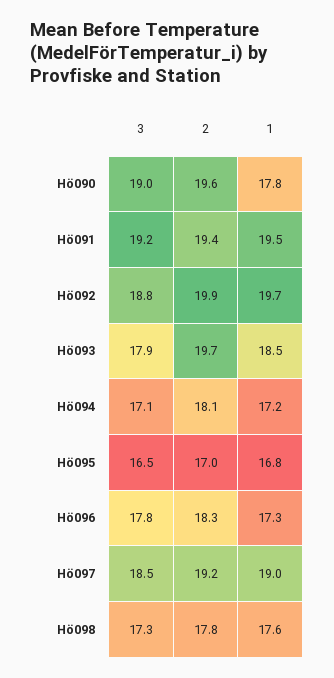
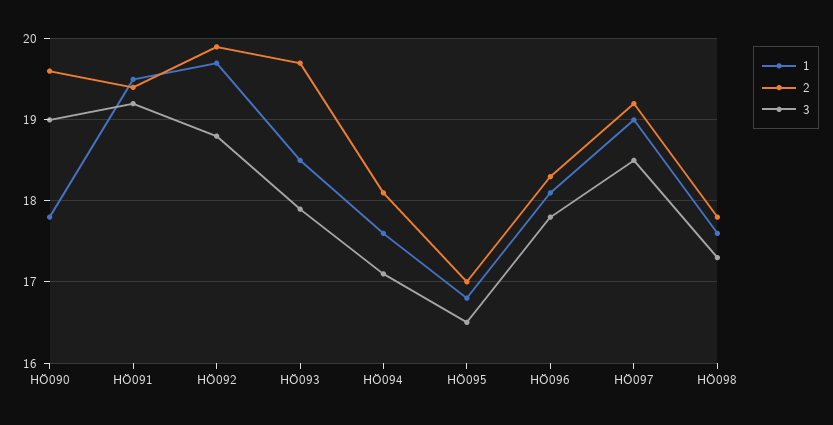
1, Hö094: 17.2 -> 17.6
1, Hö096: 17.3 -> 18.1

